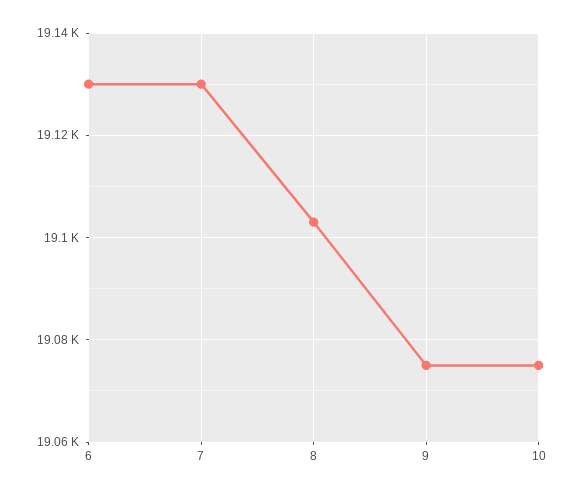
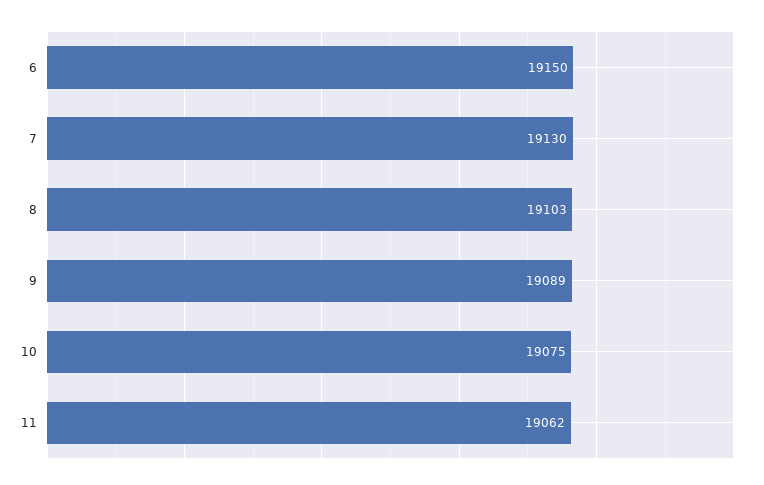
6: 19130 -> 19150
9: 19075 -> 19089
11: none -> 19062

